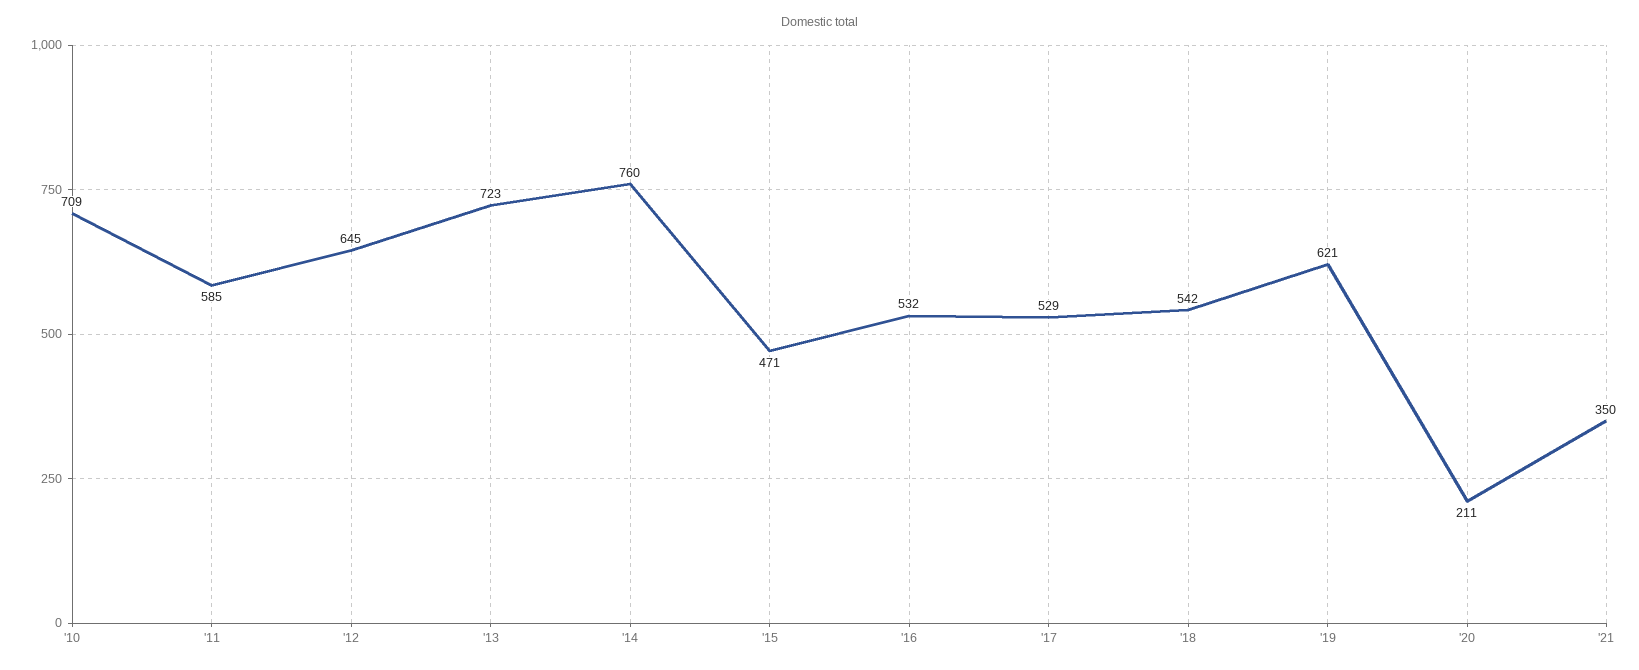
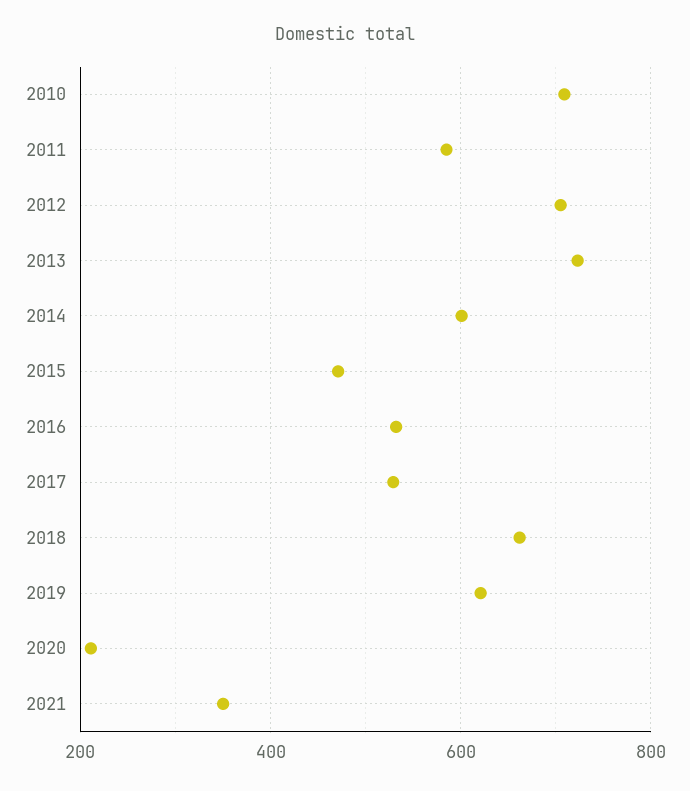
'12: 645 -> 700
'14: 760 -> 600
'18: 542 -> 660

